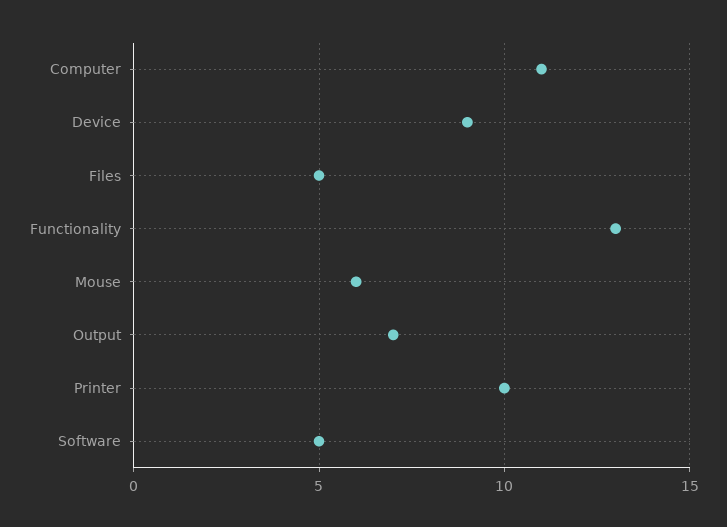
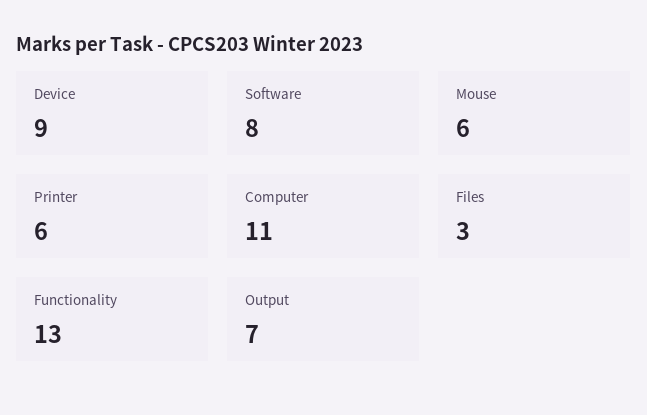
Files: 5 -> 3
Printer: 10 -> 6
Software: 5 -> 8

